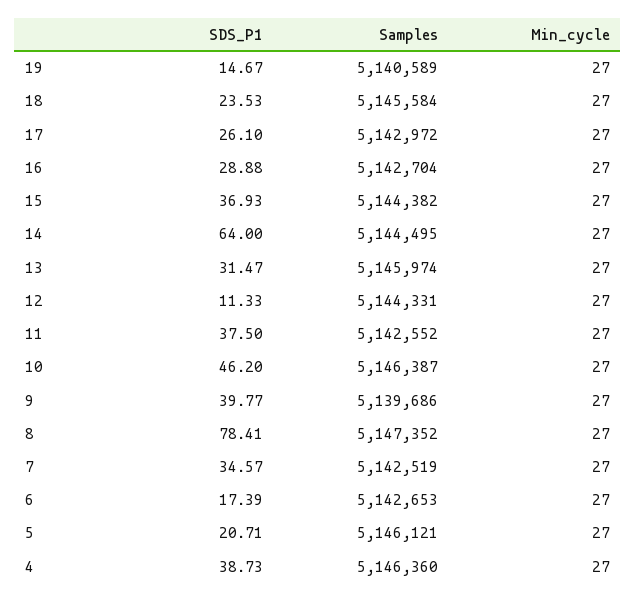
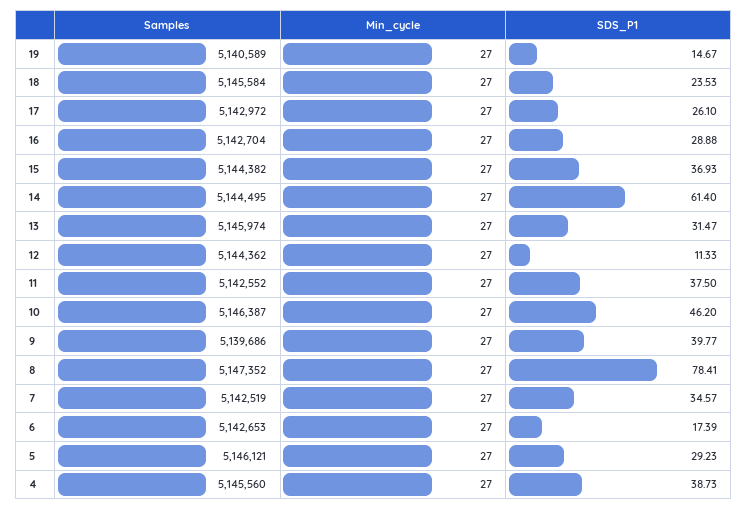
SDS_P1, 14: 64 -> 61.4
Samples, 12: 5144331 -> 5144362
SDS_P1, 5: 20.71 -> 29.23
Samples, 4: 5146360 -> 5145560

